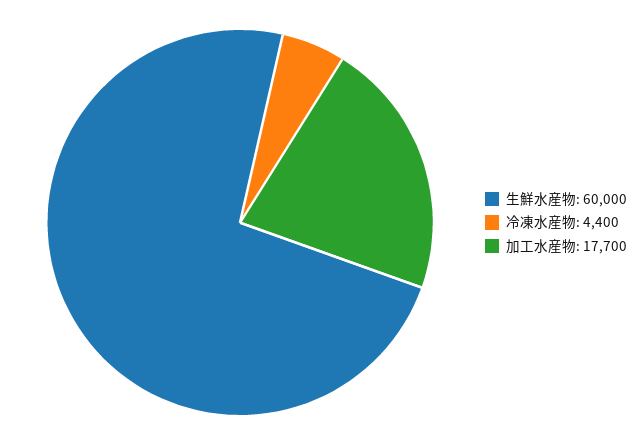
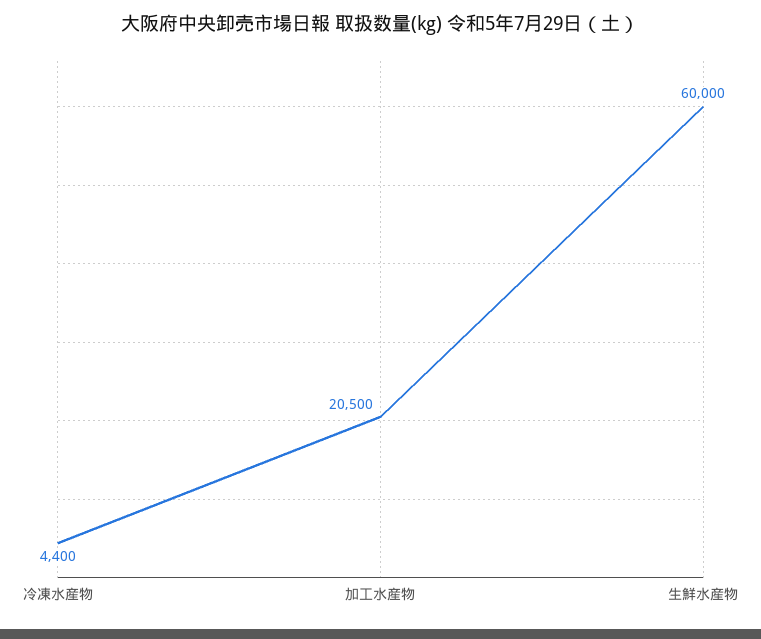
加工水産物: 17700 -> 20500

